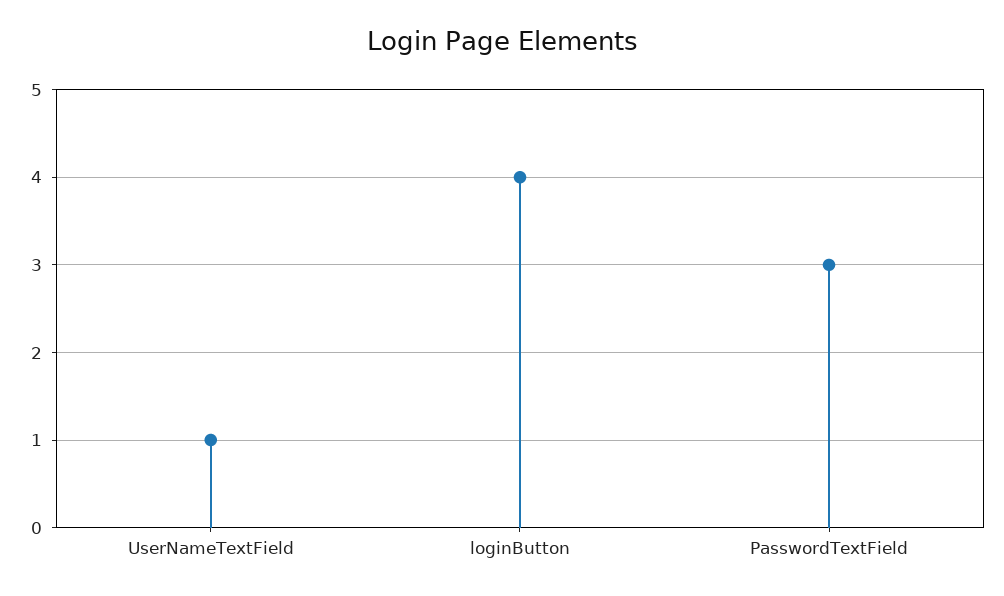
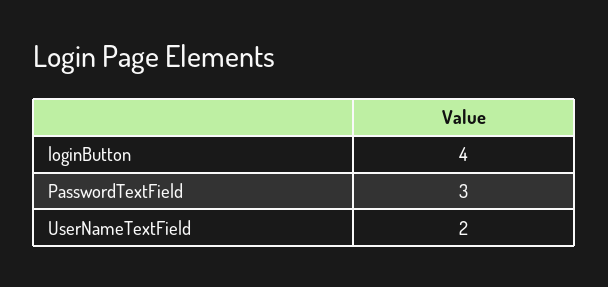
UserNameTextField: 1 -> 2

